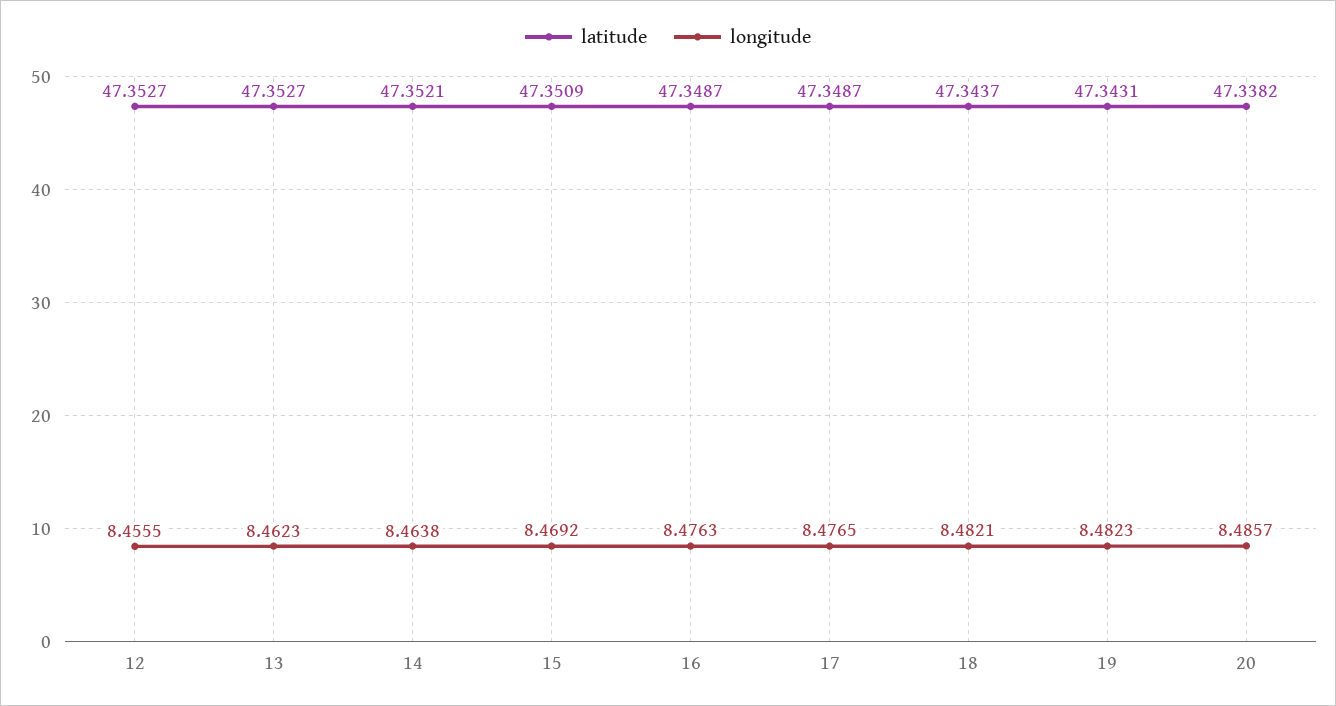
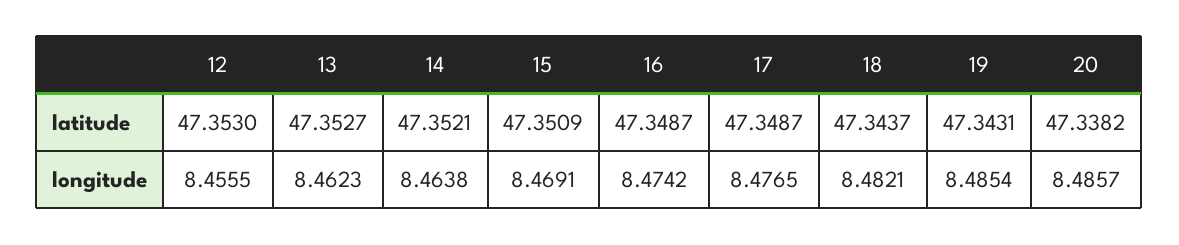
latitude, 12: 47.3527 -> 47.353
longitude, 15: 8.4692 -> 8.4691
longitude, 16: 8.4763 -> 8.4742
longitude, 19: 8.4823 -> 8.4854

